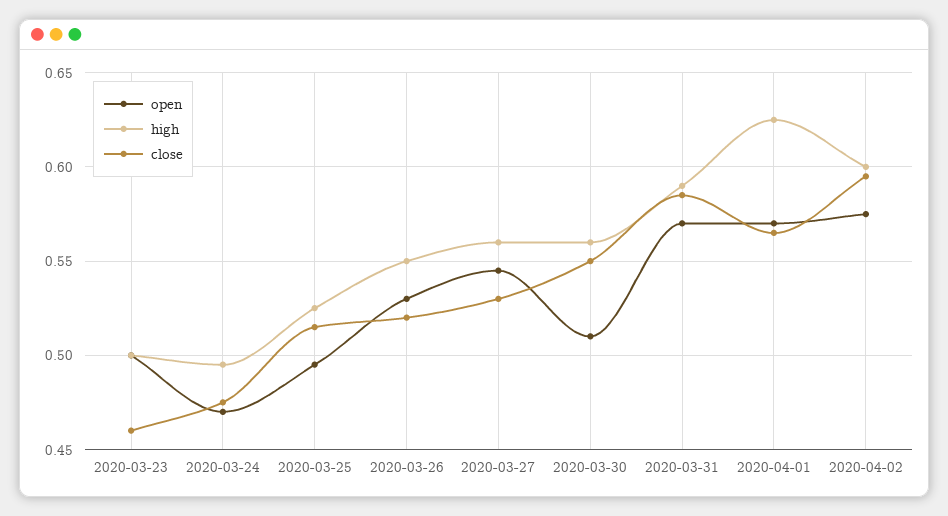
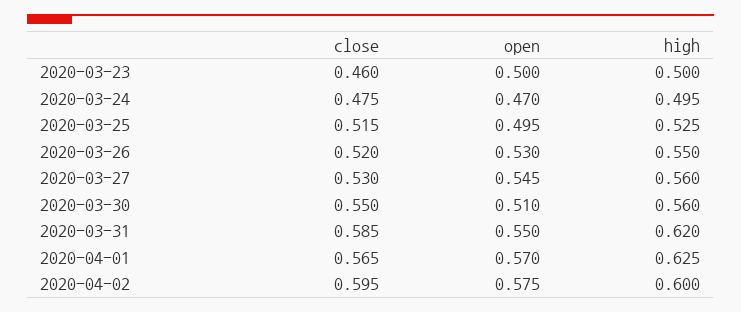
open, 2020-03-31: 0.57 -> 0.55
high, 2020-03-31: 0.59 -> 0.62

